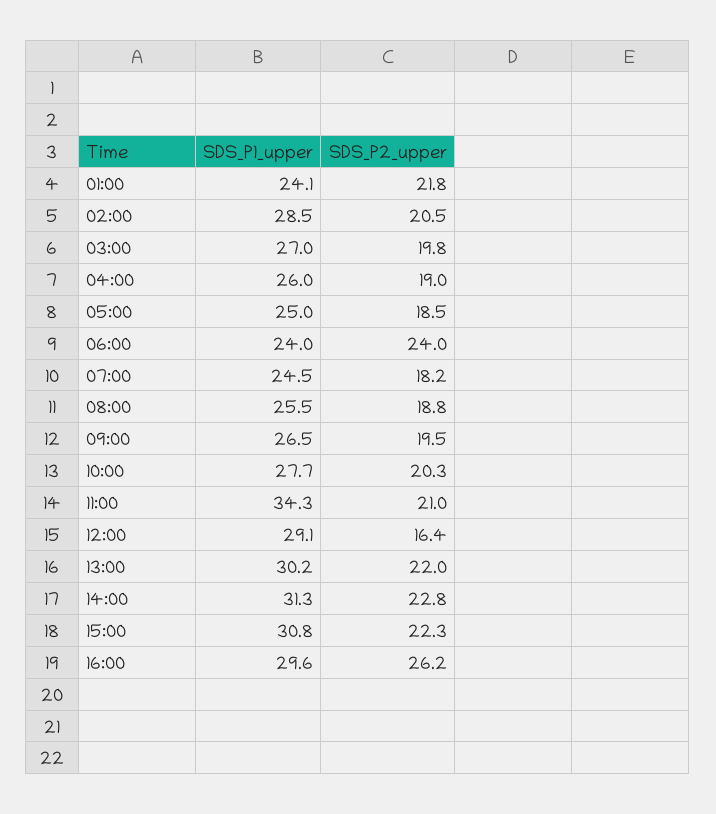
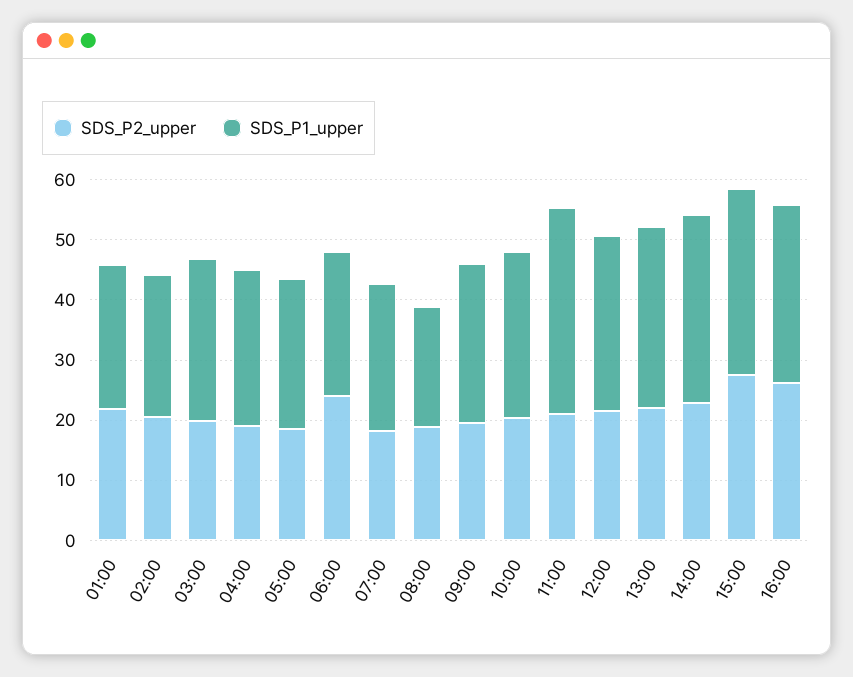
SDS_P1_upper, 02:00: 28.5 -> 24
SDS_P1_upper, 08:00: 25.5 -> 20
SDS_P2_upper, 12:00: 16.4 -> 22
SDS_P2_upper, 15:00: 22.3 -> 28

